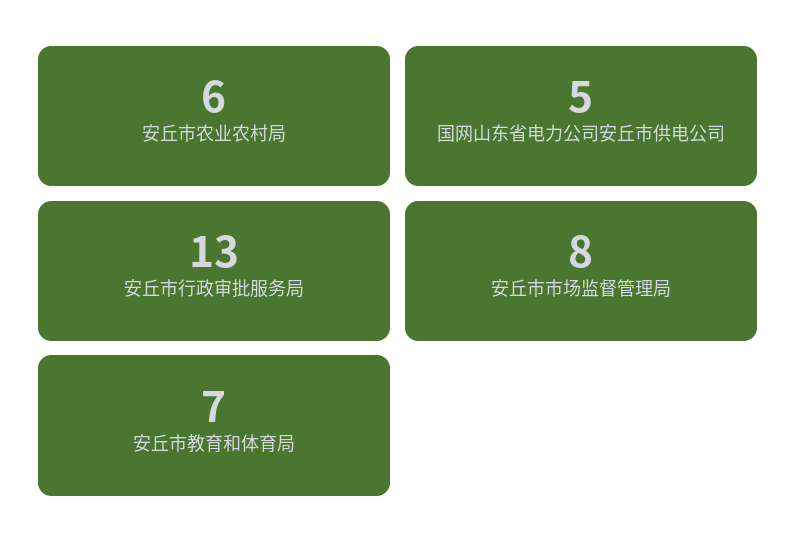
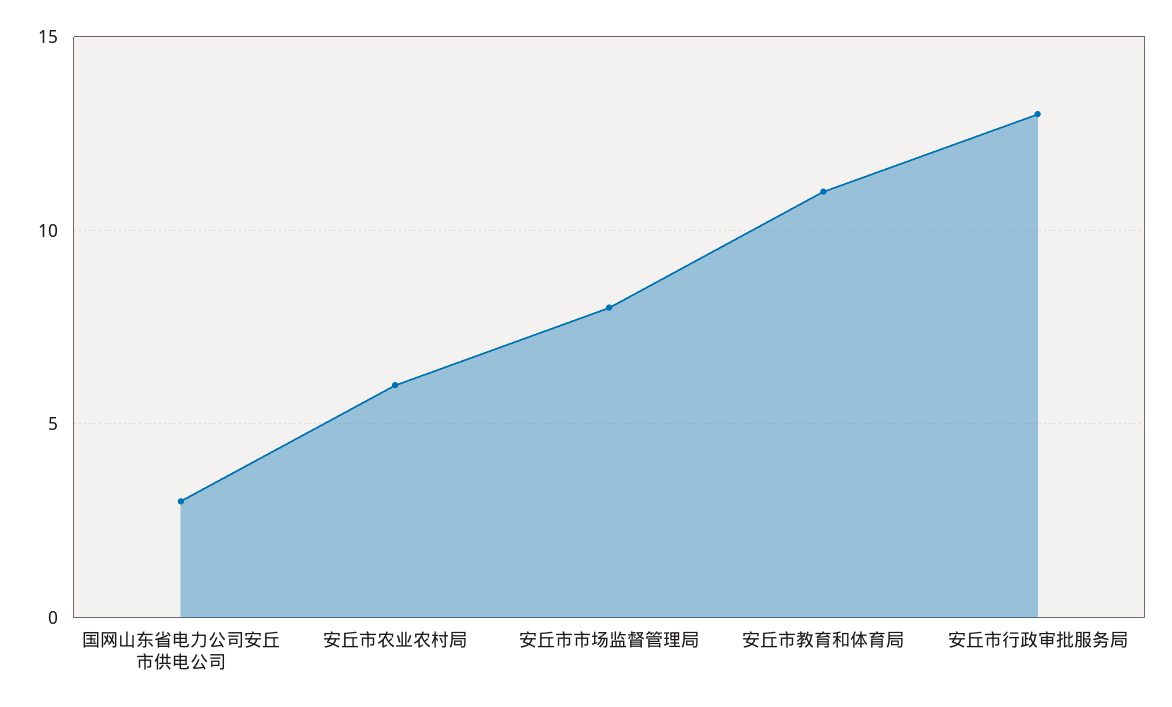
国网山东省电力公司安丘市供电公司: 5 -> 3
安丘市教育和体育局: 7 -> 11

